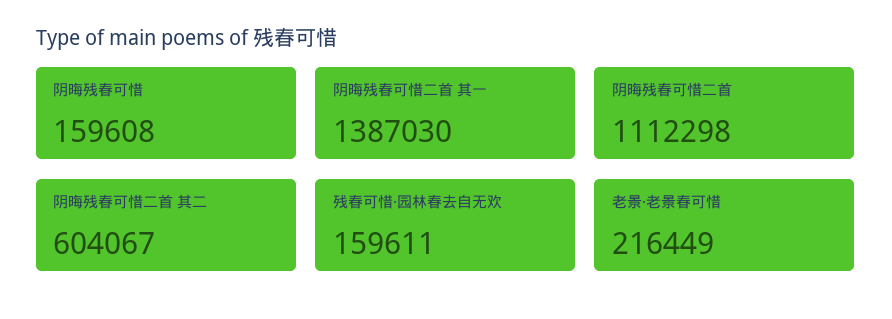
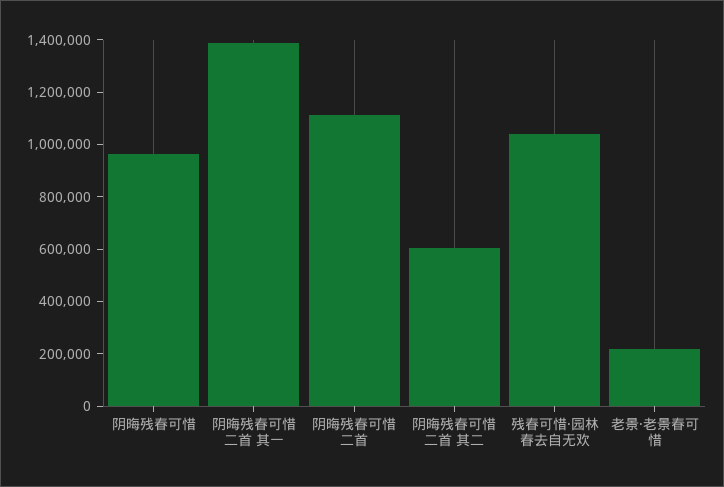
阴晦残春可惜: 159608 -> 950000
残春可惜·园林春去自无欢: 159611 -> 1050000

